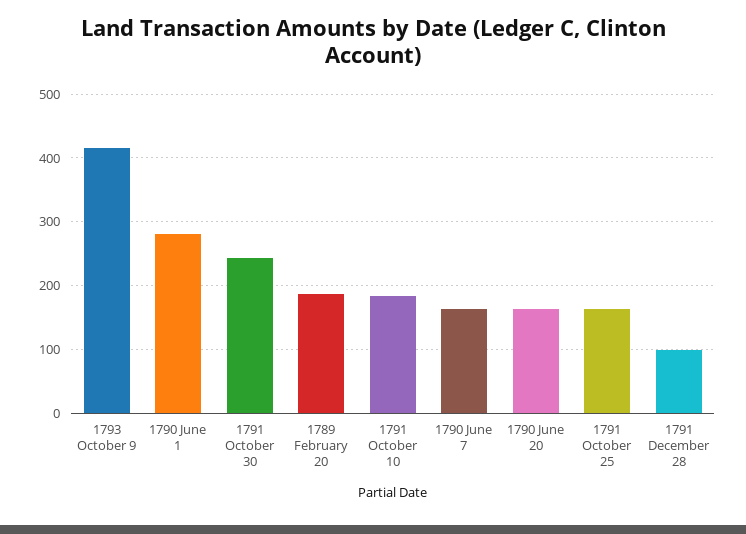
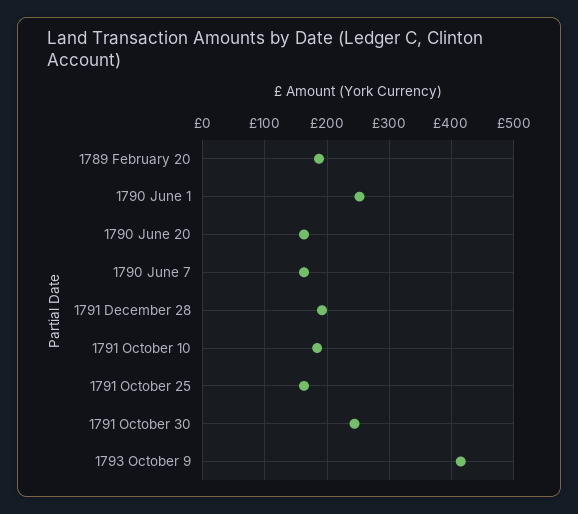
1790 June 1: 280 -> 250
1791 December 28: 100 -> 190

